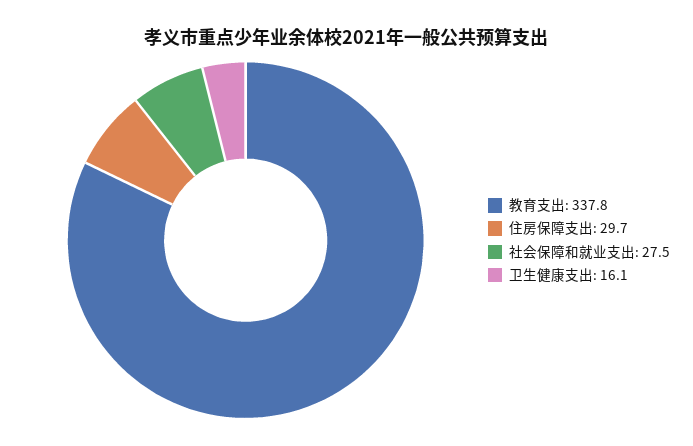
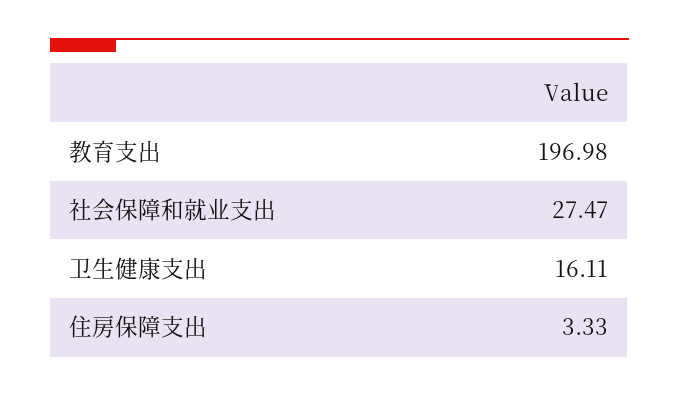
教育支出: 337.8 -> 196.98
住房保障支出: 29.7 -> 3.33

